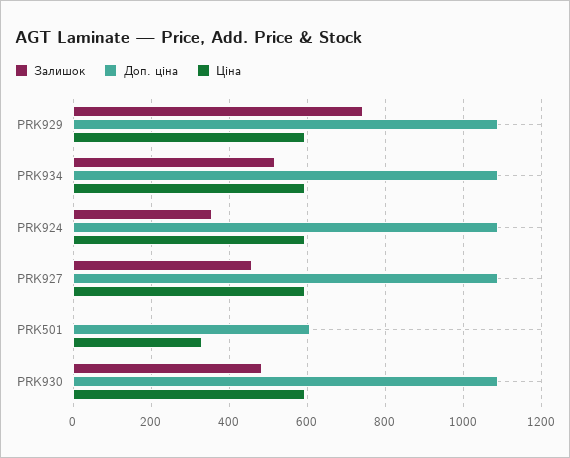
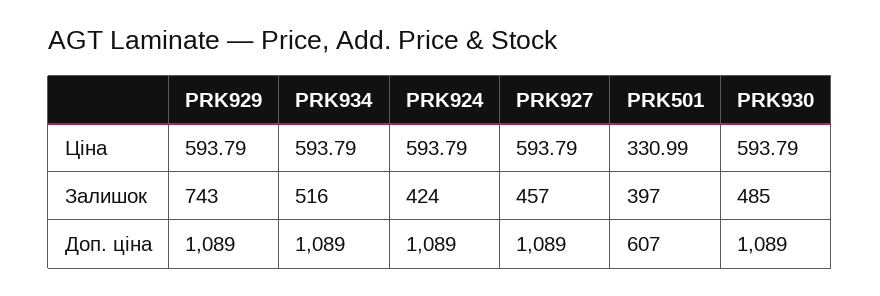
Залишок, PRK924: 360 -> 424
Залишок, PRK501: 0 -> 397

